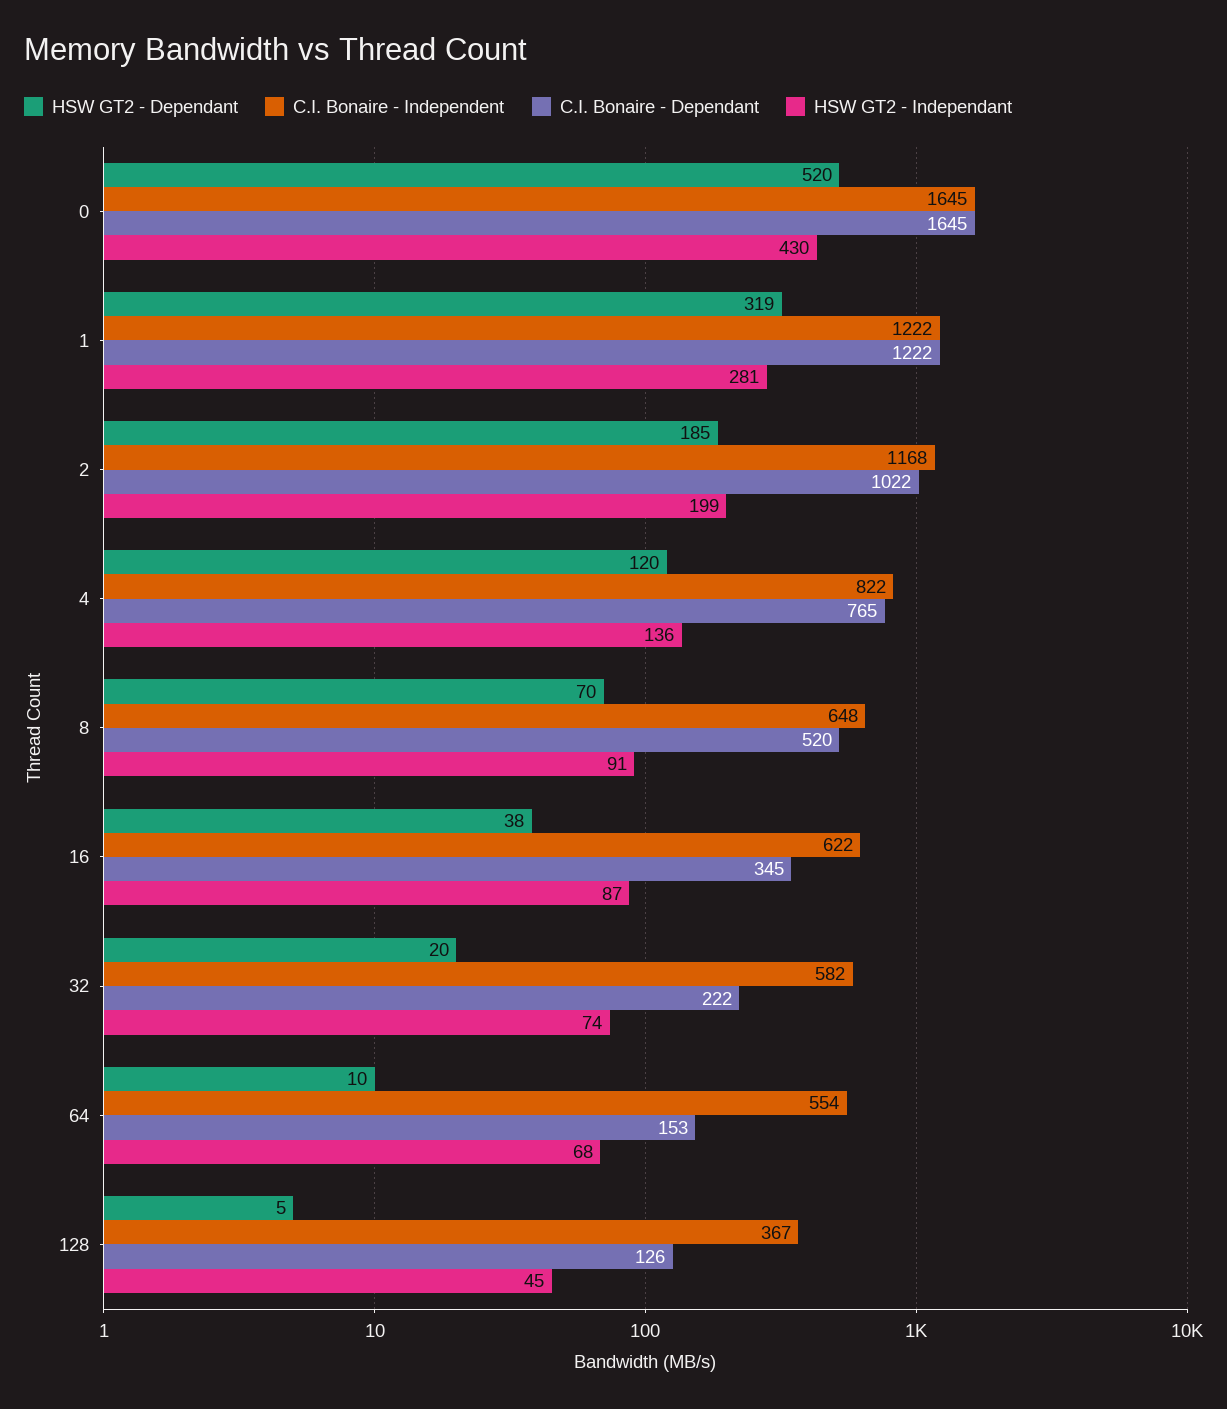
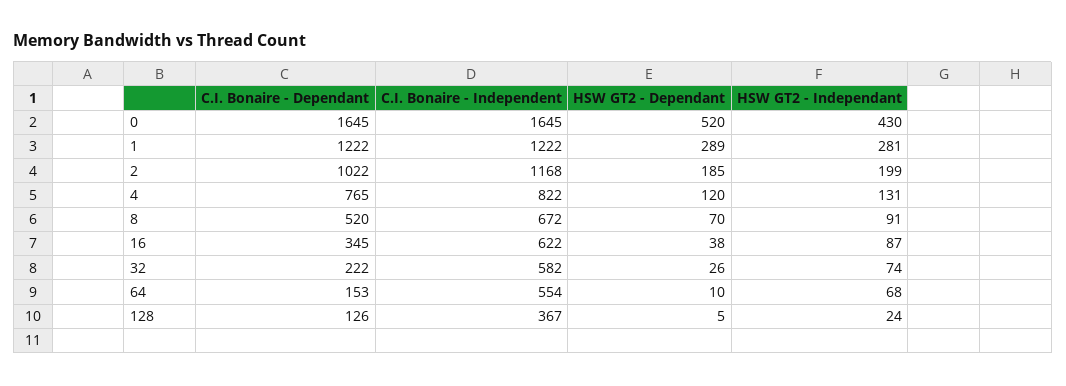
HSW GT2 - Dependant, 1: 319 -> 289
HSW GT2 - Independant, 4: 136 -> 131
C.I. Bonaire - Independent, 8: 648 -> 672
HSW GT2 - Dependant, 32: 20 -> 26
HSW GT2 - Independant, 128: 45 -> 24

